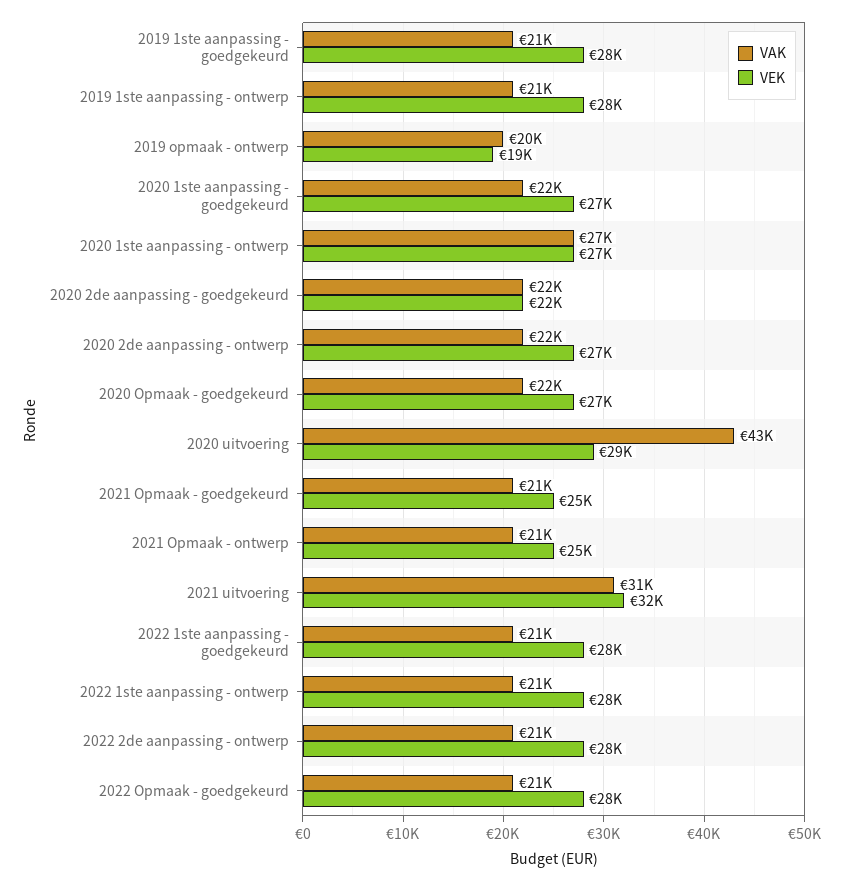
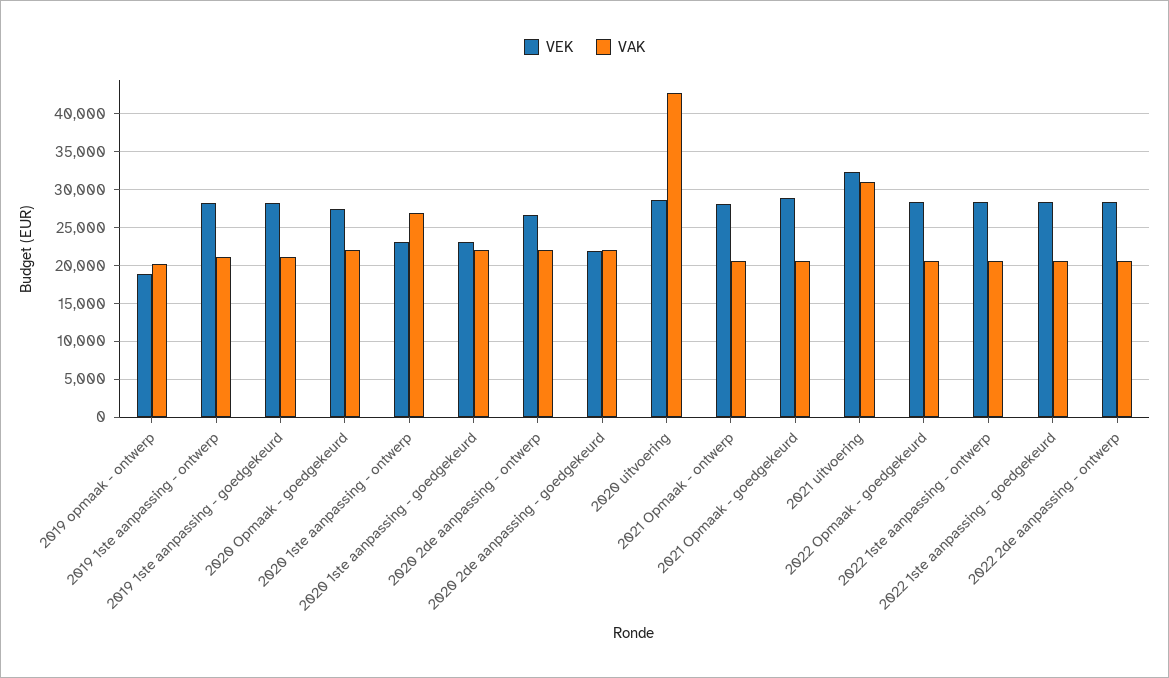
VEK, 2020 1ste aanpassing - goedgekeurd: 27000 -> 23000
VEK, 2020 1ste aanpassing - ontwerp: 27000 -> 23000
VEK, 2021 Opmaak - goedgekeurd: 25000 -> 29000
VEK, 2021 Opmaak - ontwerp: 25000 -> 28000

